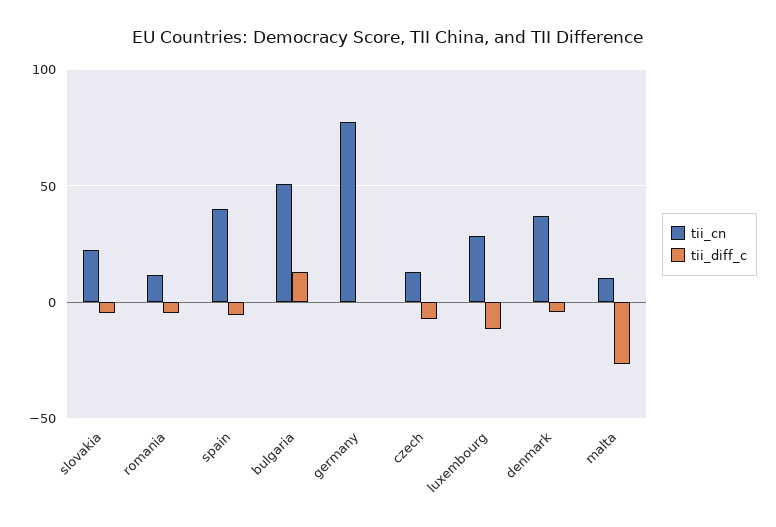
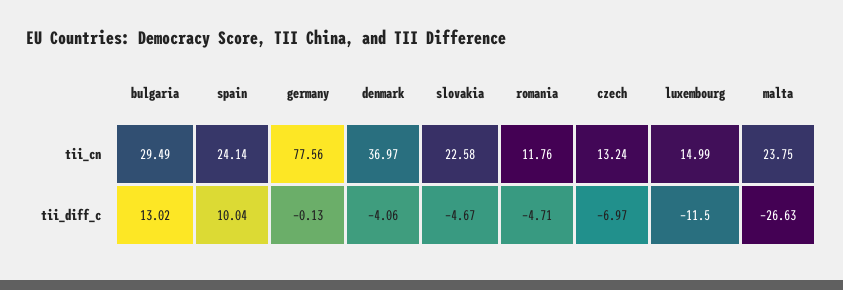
tii_cn, spain: 40 -> 24.14
tii_diff_c, spain: -5 -> 10.04
tii_cn, bulgaria: 50 -> 29.49
tii_cn, luxembourg: 30 -> 14.99
tii_cn, malta: 10 -> 23.75

